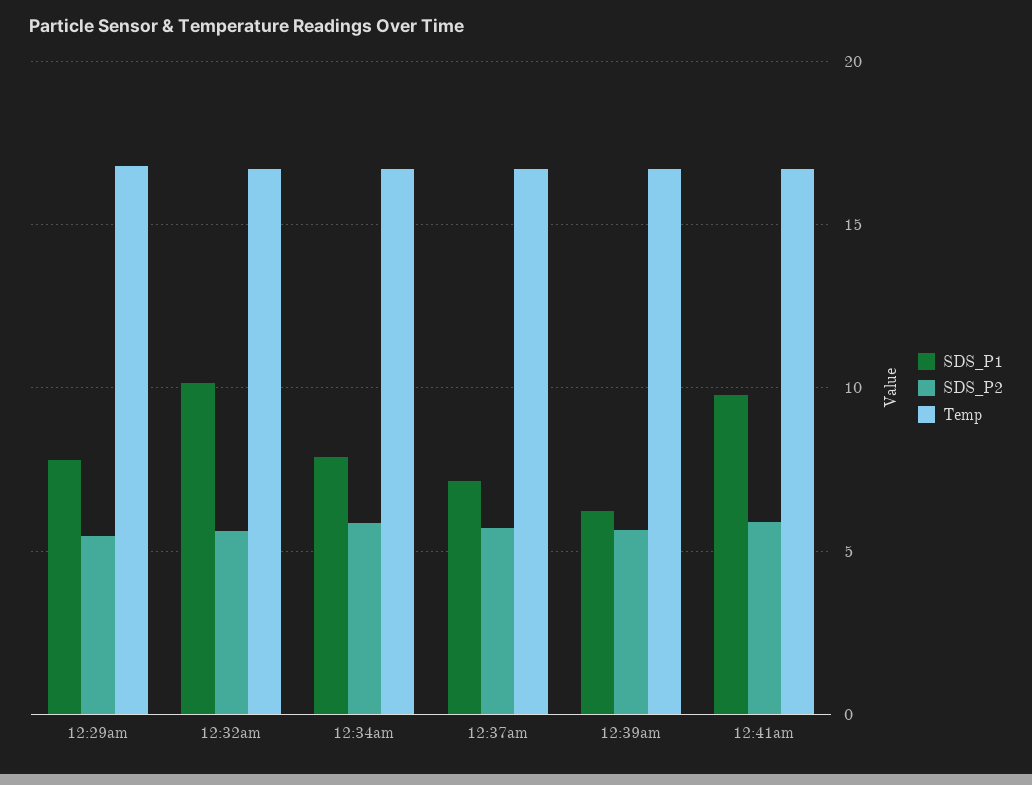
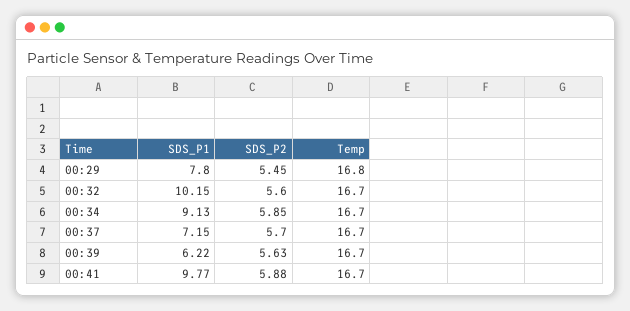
SDS_P1, 12:34am: 8 -> 9.13

